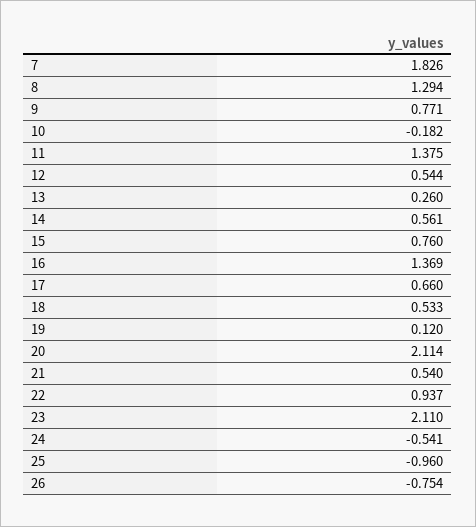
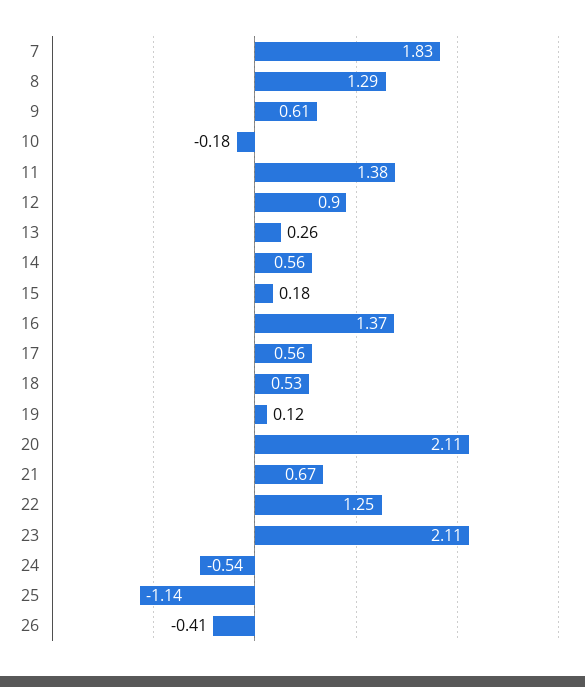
9: 0.771 -> 0.61
12: 0.544 -> 0.9
15: 0.76 -> 0.18
17: 0.66 -> 0.56
21: 0.54 -> 0.67
22: 0.937 -> 1.25
25: -0.96 -> -1.14
26: -0.754 -> -0.41

